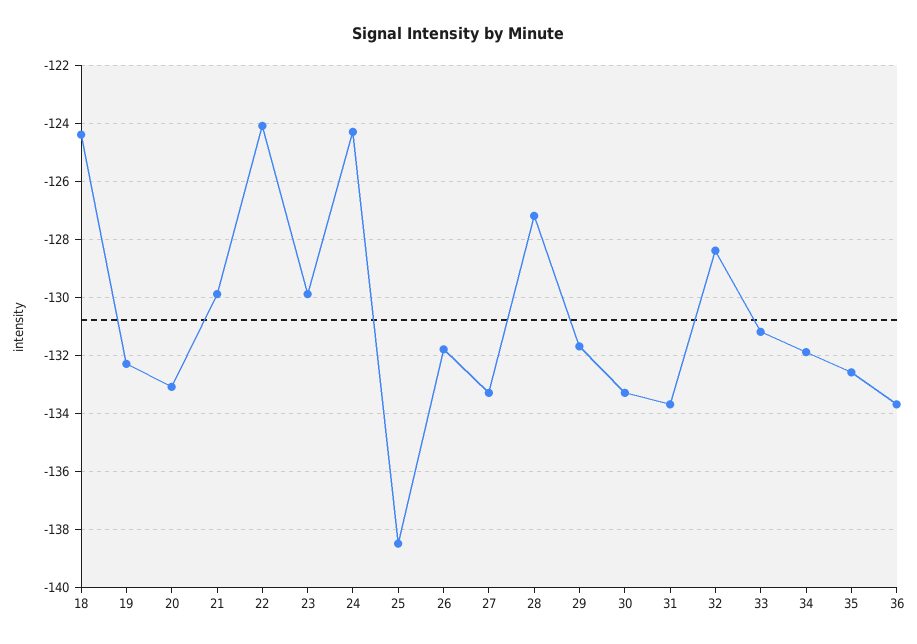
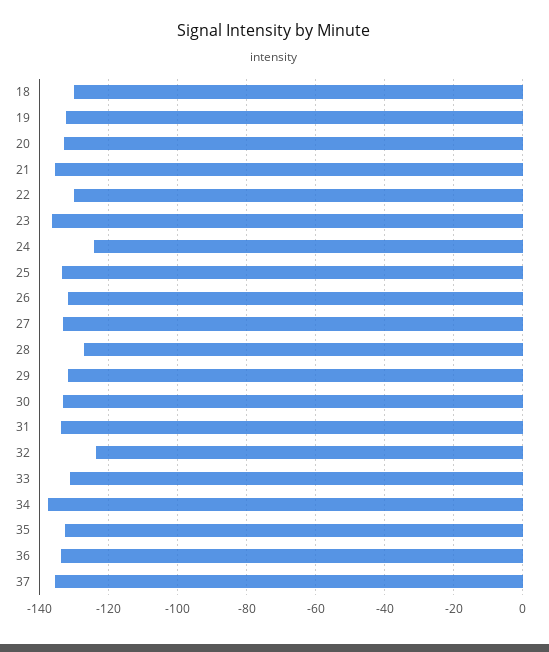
18: -124.5 -> -130
21: -130 -> -136
22: -124 -> -130
23: -130 -> -136
25: -138.5 -> -134
32: -128.5 -> -124
34: -132 -> -138
37: none -> -136

